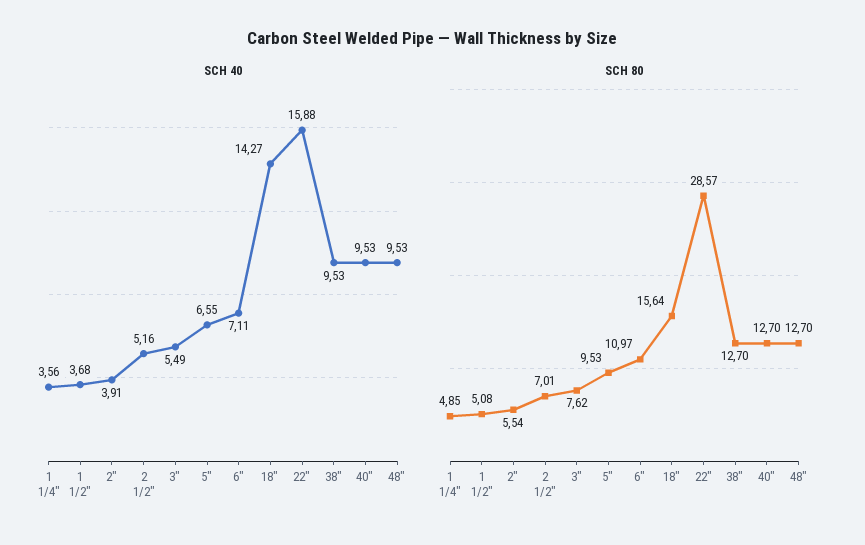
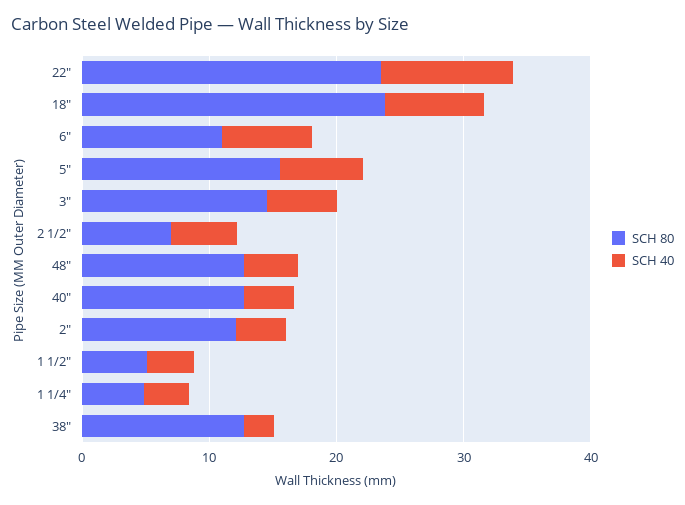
SCH 40, 18": 14.27 -> 8
SCH 40, 22": 15.88 -> 10
SCH 40, 38": 9.53 -> 2
SCH 40, 40": 9.53 -> 4
SCH 40, 48": 9.53 -> 4
SCH 80, 2": 5.54 -> 12
SCH 80, 3": 7.62 -> 14
SCH 80, 5": 9.53 -> 16
SCH 80, 18": 15.64 -> 24
SCH 80, 22": 28.57 -> 24

